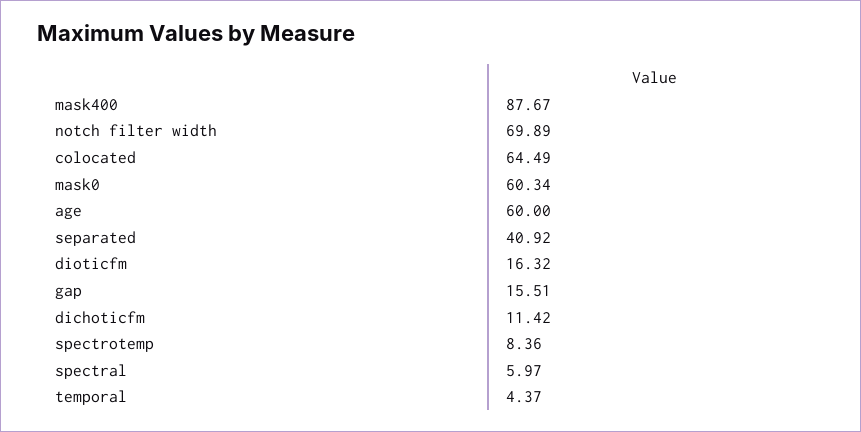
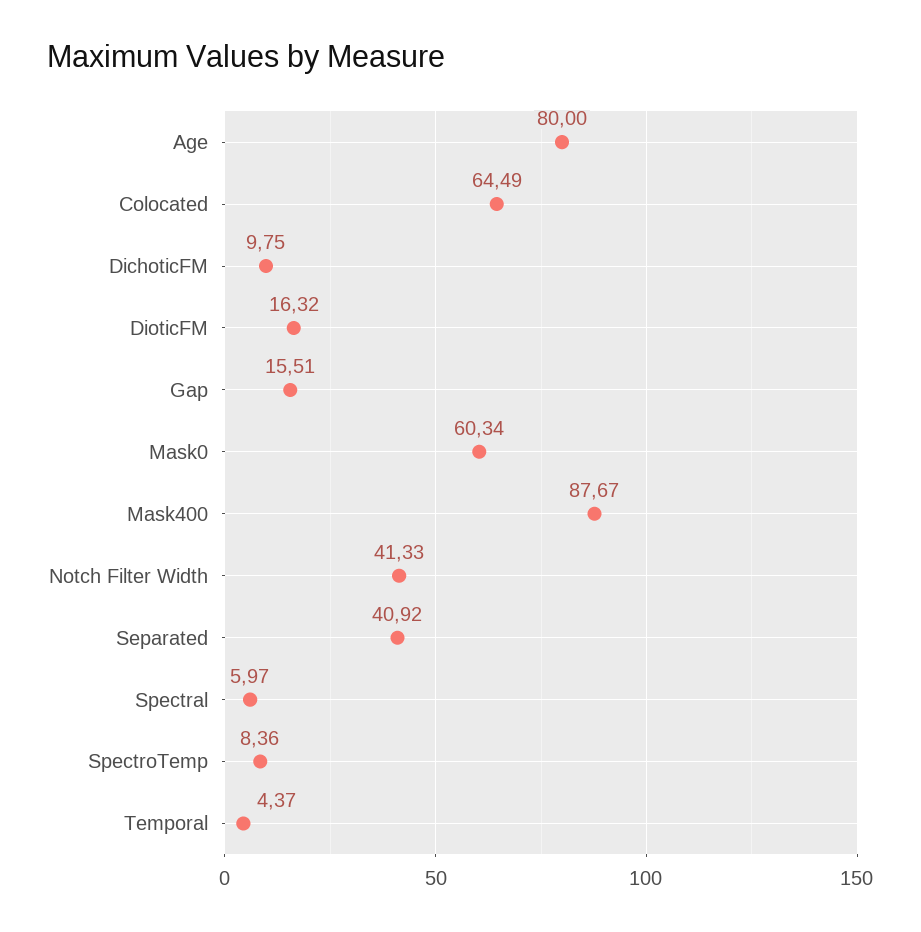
notch filter width: 69.89 -> 41.33
age: 60 -> 80
dichoticfm: 11.42 -> 9.75

